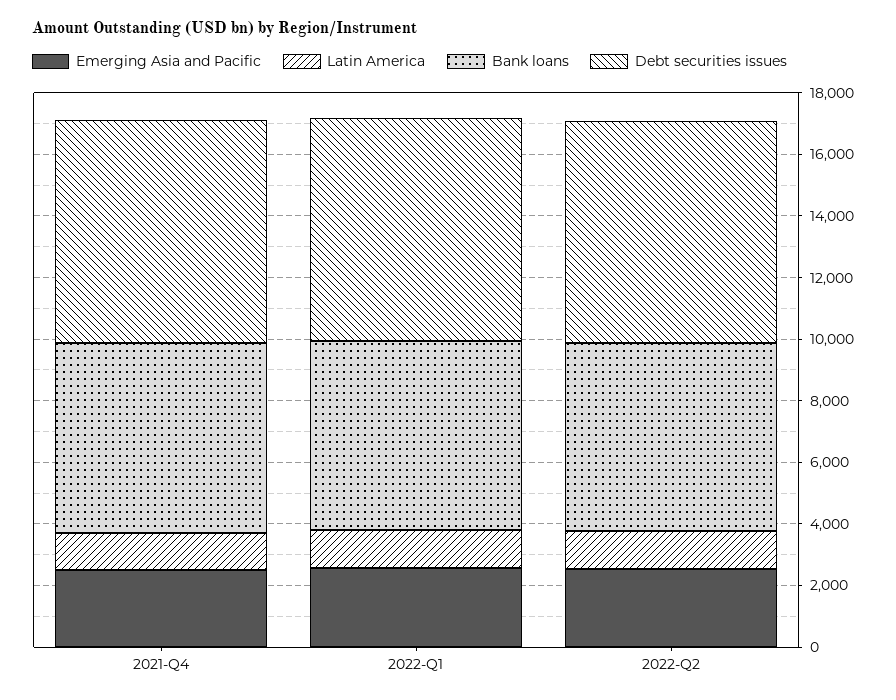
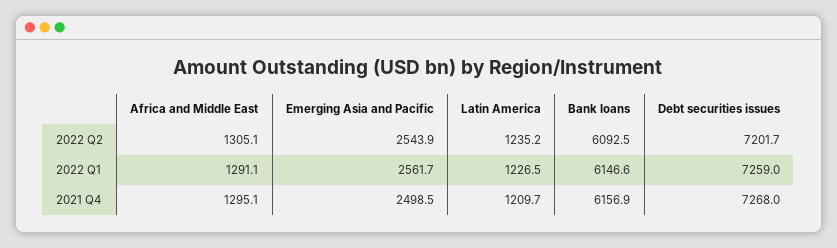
Africa and Middle East, 2022-Q2: none -> 1305.1
Africa and Middle East, 2022-Q1: none -> 1291.1
Africa and Middle East, 2021-Q4: none -> 1295.1

